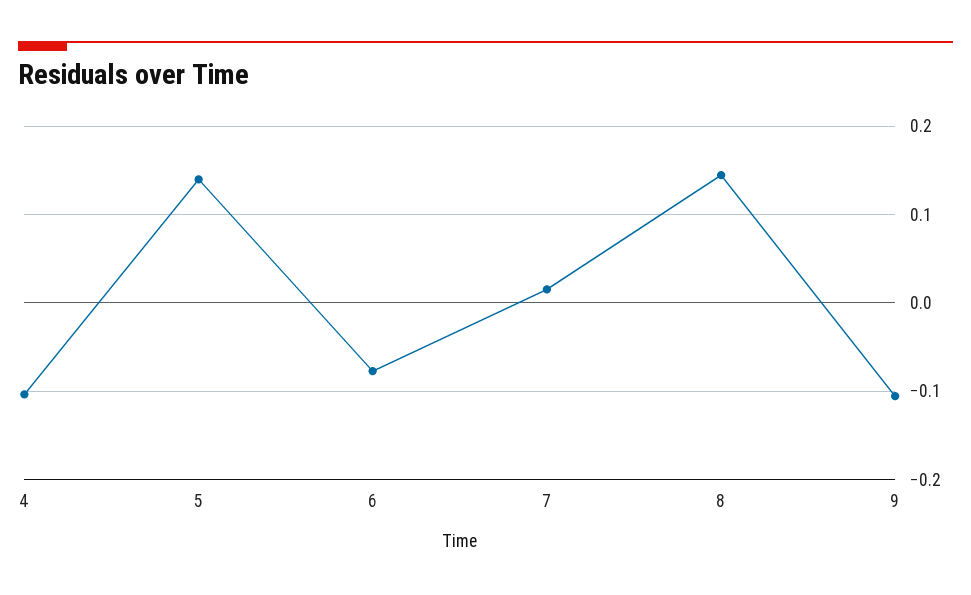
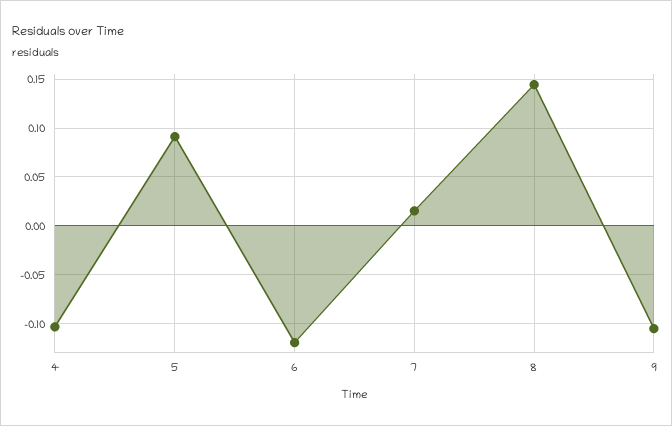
5: 0.14 -> 0.09
6: -0.08 -> -0.12

